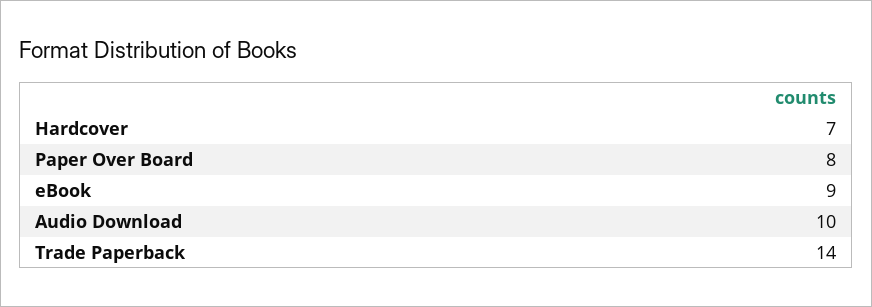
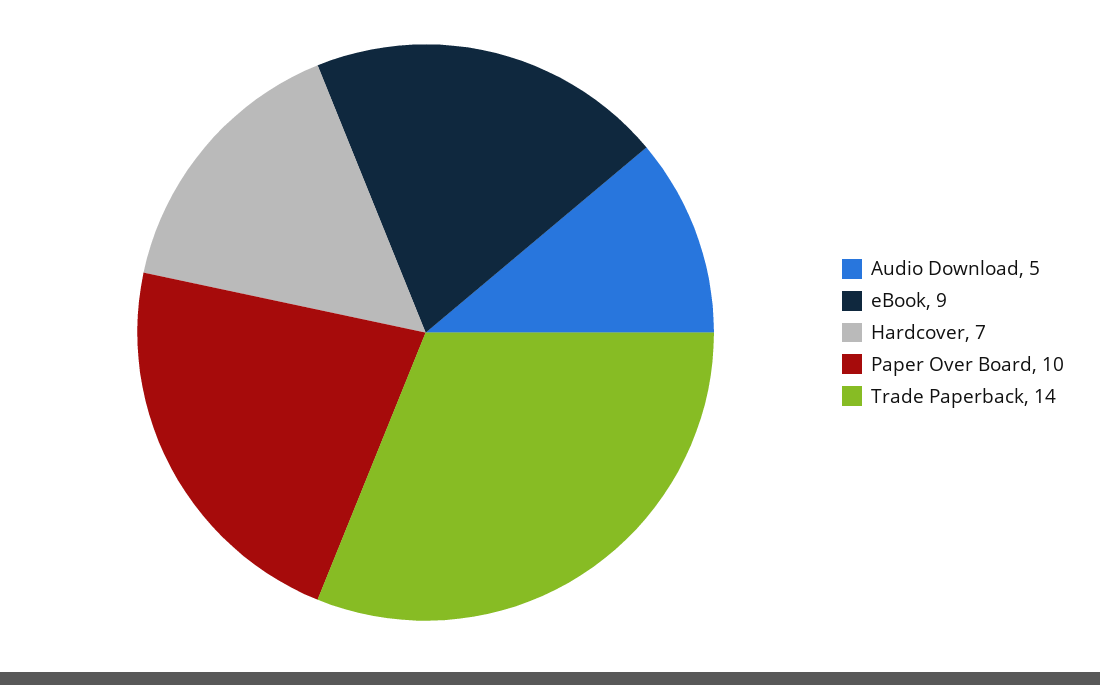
Paper Over Board: 8 -> 10
Audio Download: 10 -> 5

